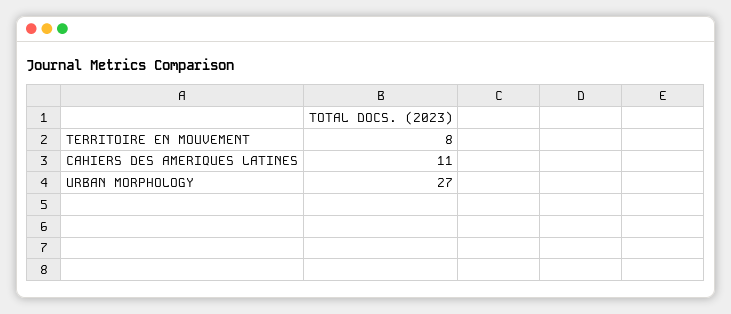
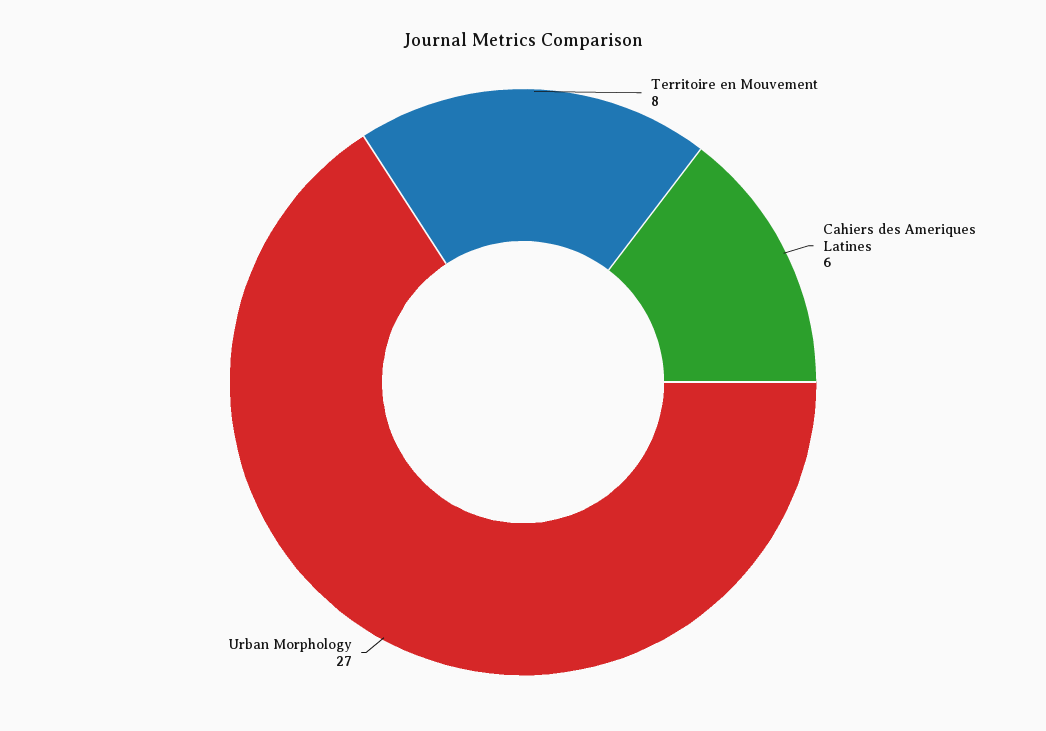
CAHIERS DES AMERIQUES LATINES: 11 -> 6

